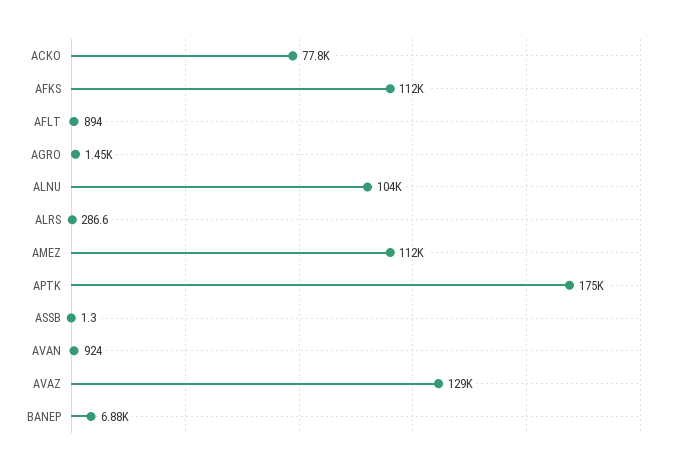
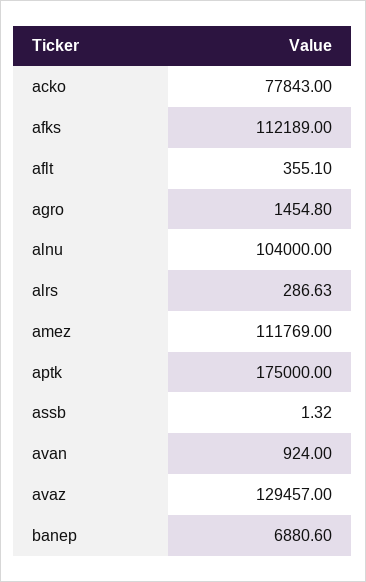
AFLT: 894 -> 355.1

